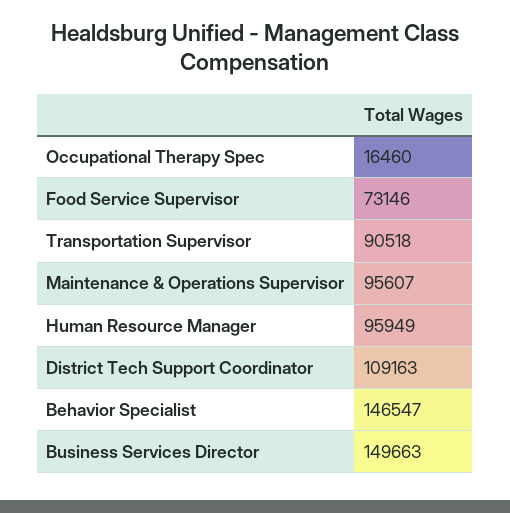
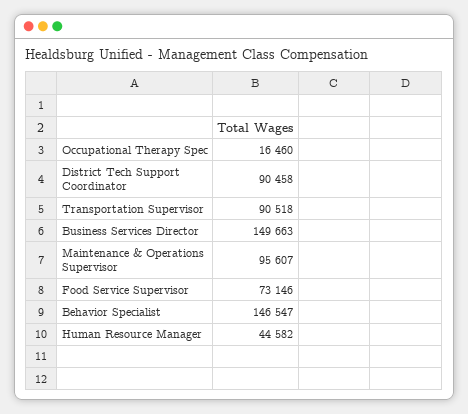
Human Resource Manager: 95949 -> 44582
District Tech Support Coordinator: 109163 -> 90458

